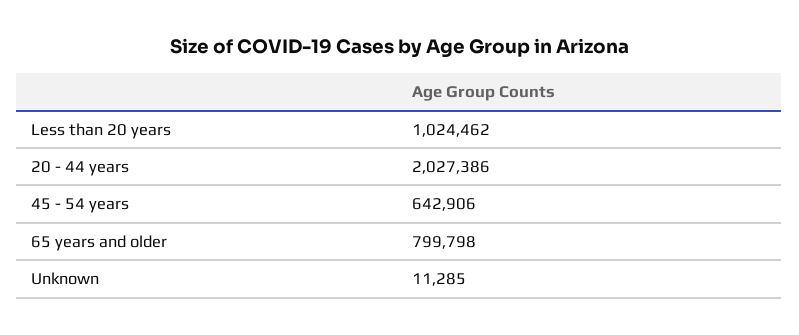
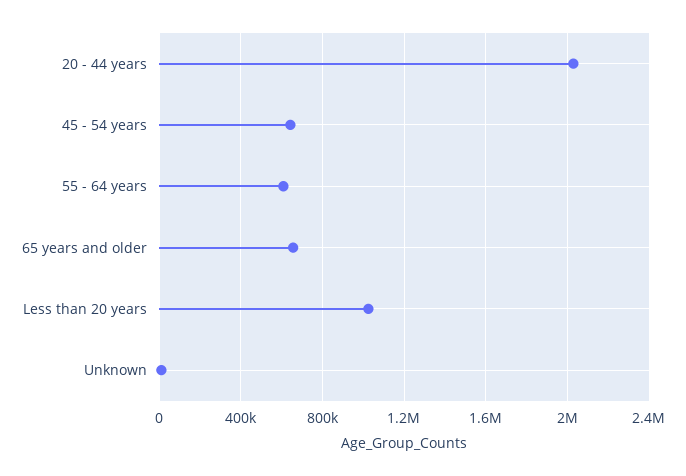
65 years and older: 799798 -> 650000
55 - 64 years: none -> 600000

